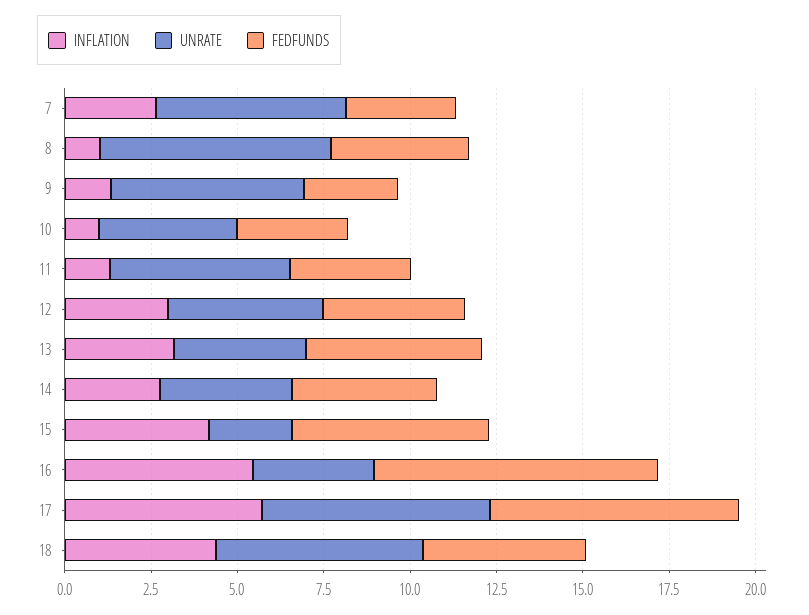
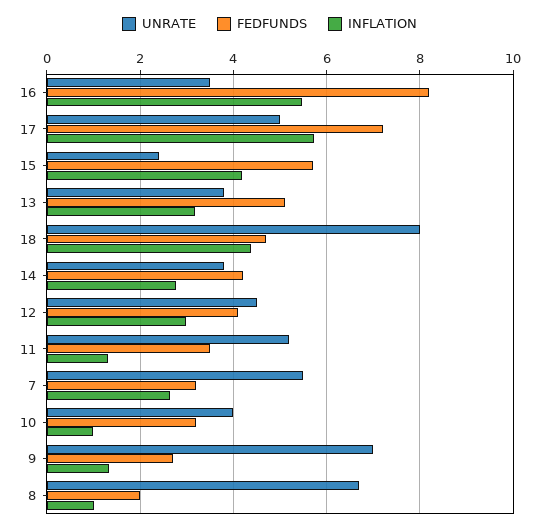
FEDFUNDS, 8: 4 -> 2
UNRATE, 9: 5.5 -> 7
UNRATE, 17: 6.5 -> 5
UNRATE, 18: 6 -> 8

